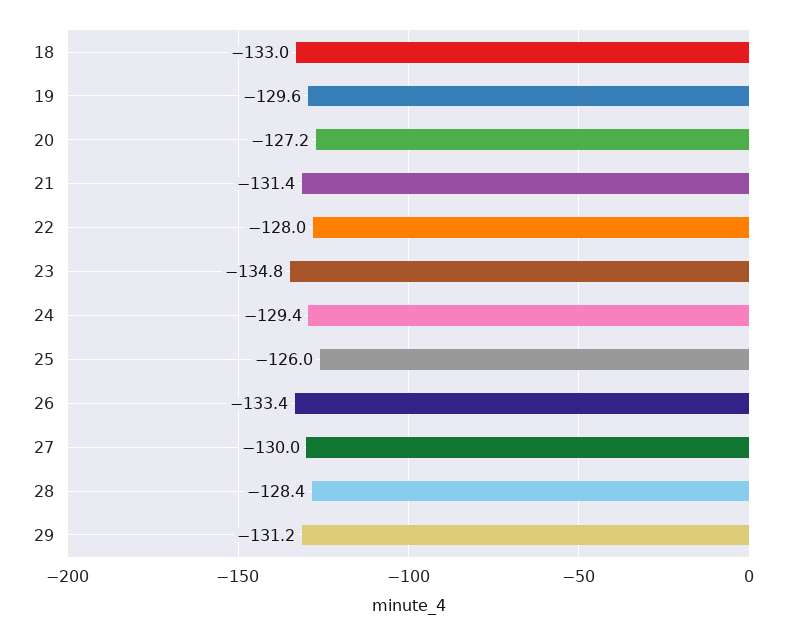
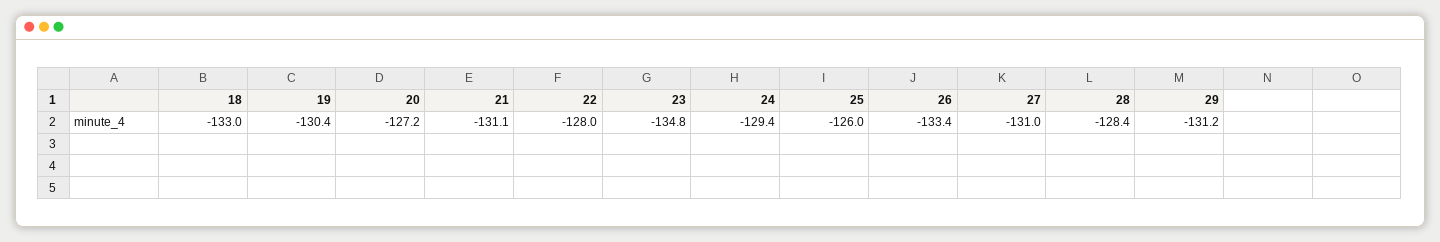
19: -129.6 -> -130.4
21: -131.4 -> -131.1
27: -130 -> -131

